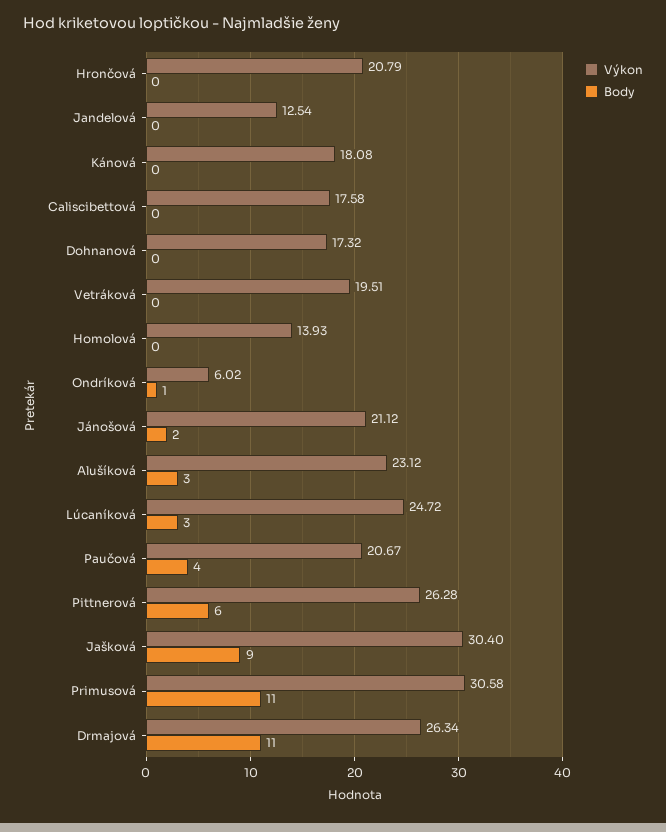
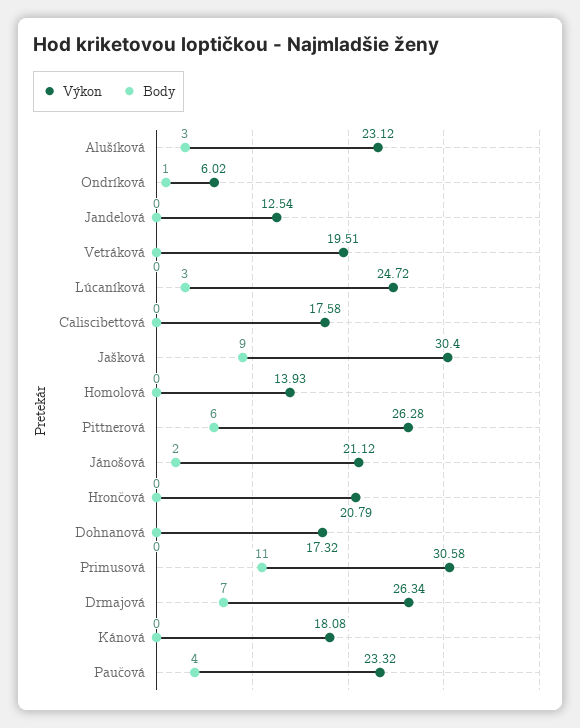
Výkon, Paučová: 20.67 -> 23.32
Body, Drmajová: 11 -> 7

